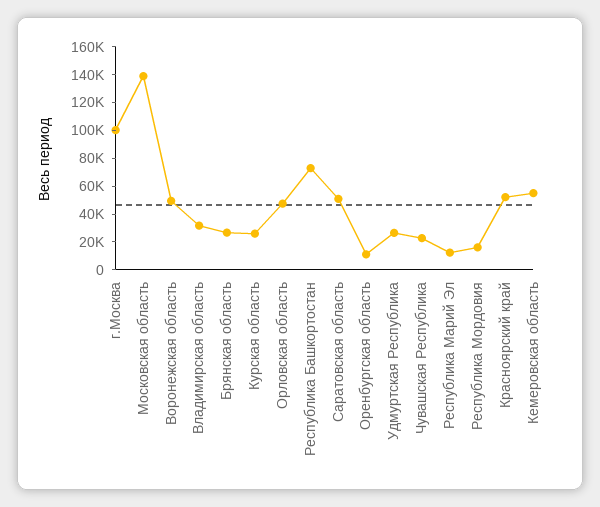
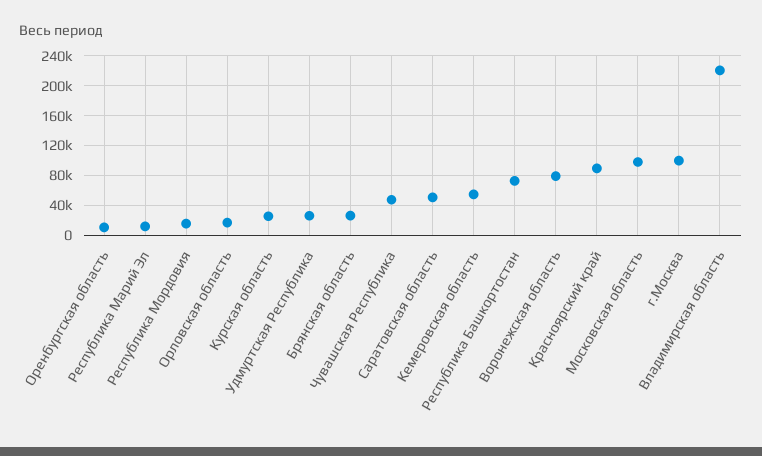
Московская область: 140000 -> 100000
Воронежская область: 50000 -> 80000
Владимирская область: 30000 -> 220000
Орловская область: 50000 -> 20000
Чувашская Республика: 20000 -> 50000
Красноярский край: 50000 -> 90000

